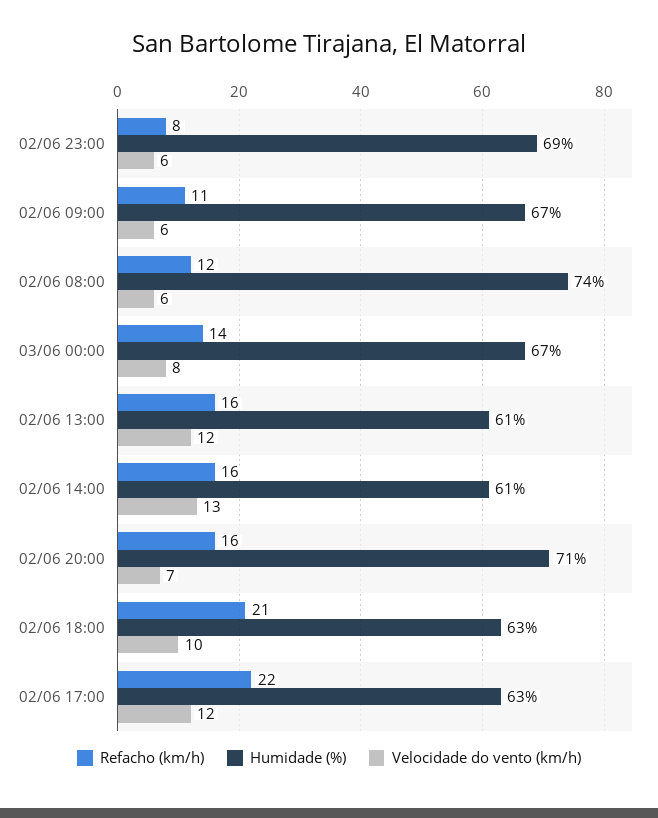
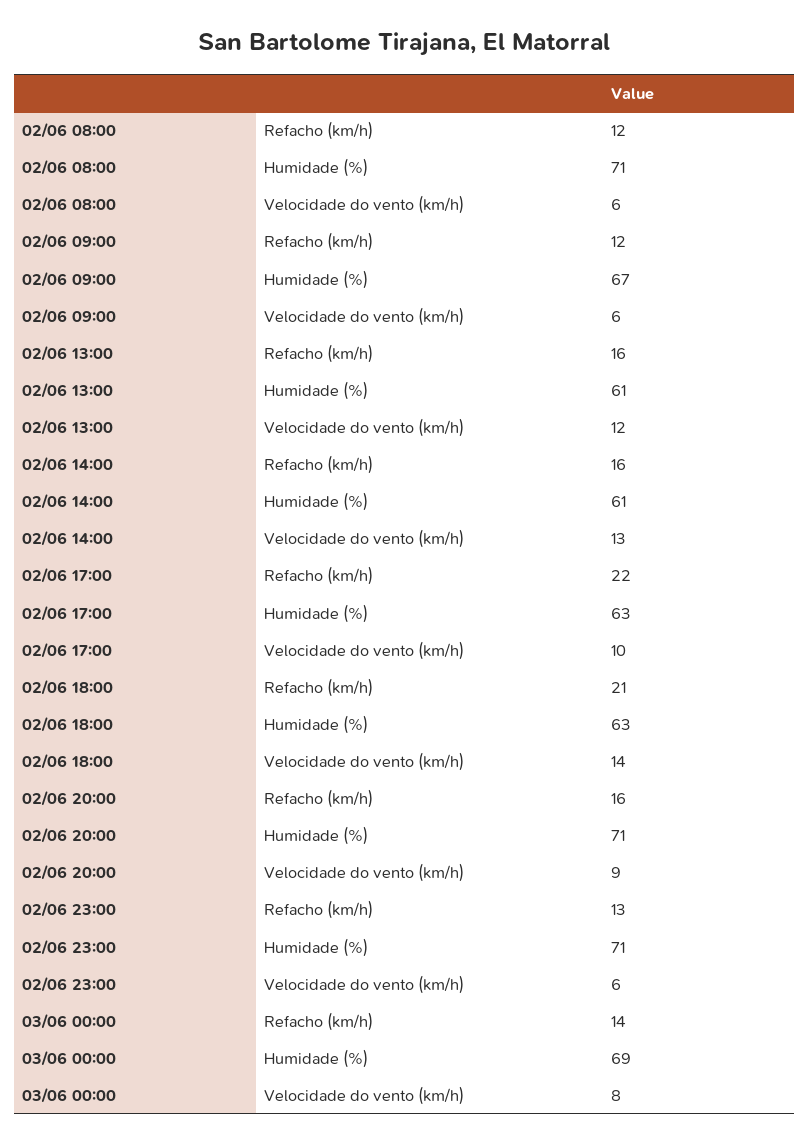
Refacho (km/h), 02/06 23:00: 8 -> 13
Humidade (%), 02/06 23:00: 69 -> 71
Refacho (km/h), 02/06 09:00: 11 -> 12
Humidade (%), 02/06 08:00: 74 -> 71
Humidade (%), 03/06 00:00: 67 -> 69
Velocidade do vento (km/h), 02/06 20:00: 7 -> 9
Velocidade do vento (km/h), 02/06 18:00: 10 -> 14
Velocidade do vento (km/h), 02/06 17:00: 12 -> 10

